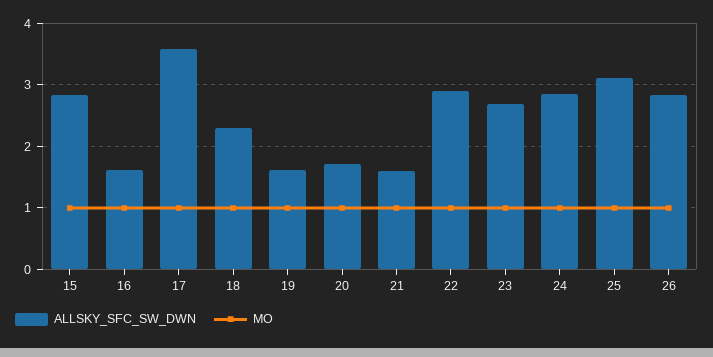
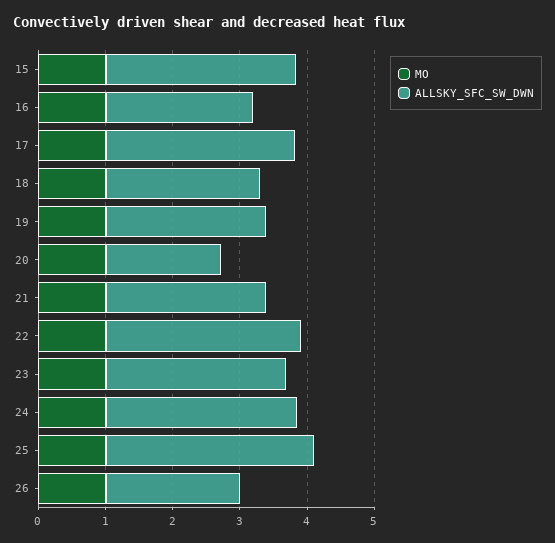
ALLSKY_SFC_SW_DWN, 16: 1.6 -> 2.2
ALLSKY_SFC_SW_DWN, 17: 3.6 -> 2.8
ALLSKY_SFC_SW_DWN, 19: 1.6 -> 2.4
ALLSKY_SFC_SW_DWN, 21: 1.6 -> 2.4
ALLSKY_SFC_SW_DWN, 26: 2.8 -> 2

